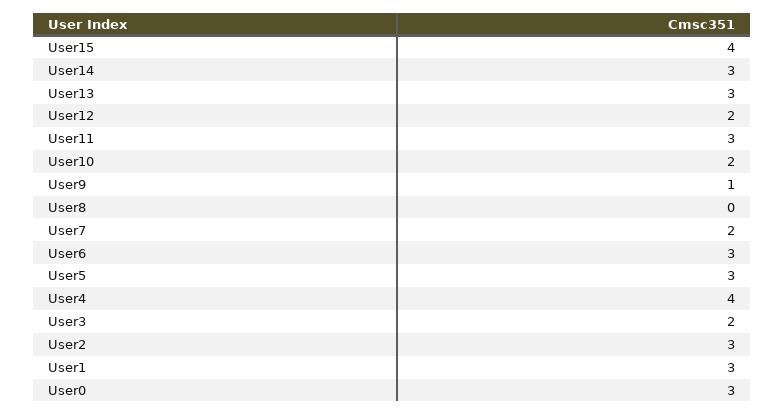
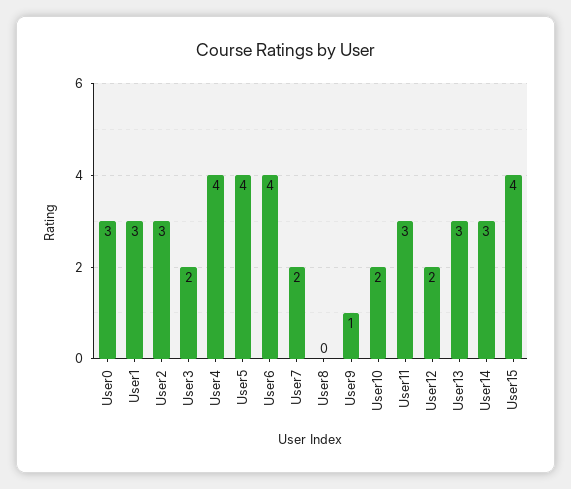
User6: 3 -> 4
User5: 3 -> 4

